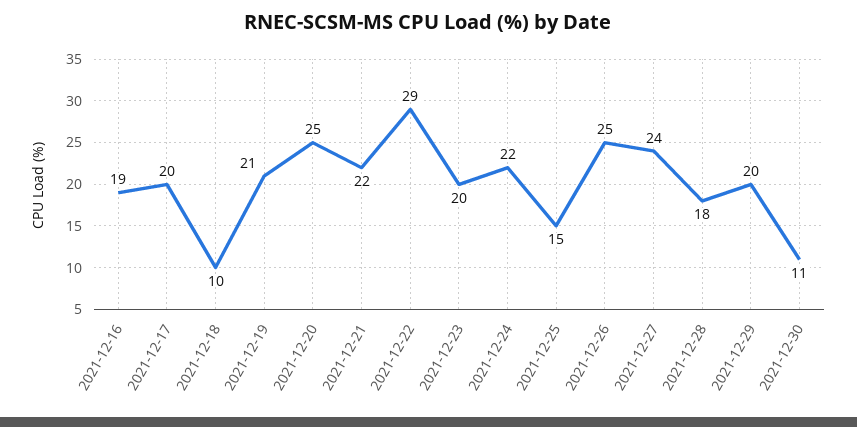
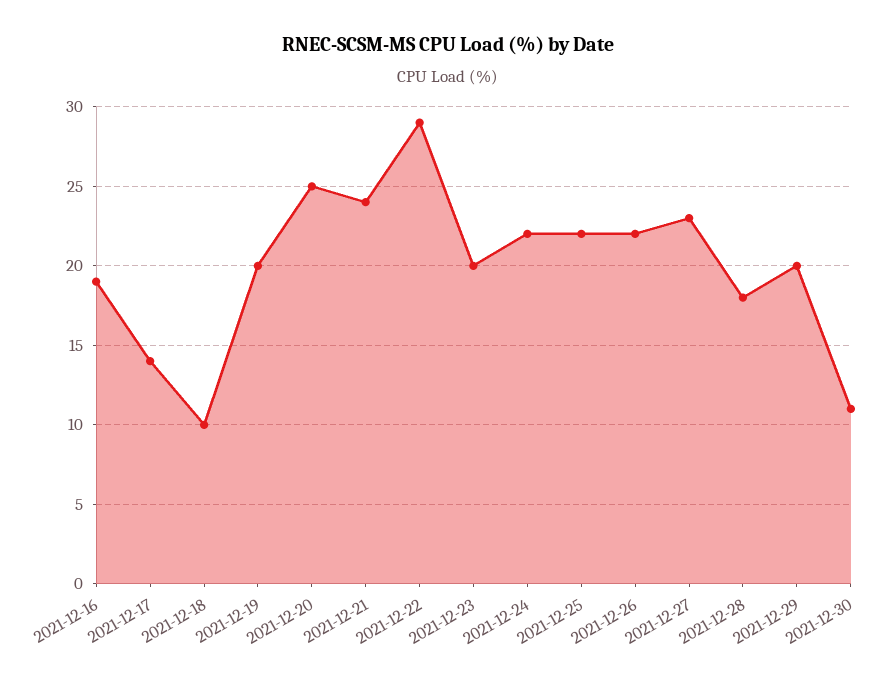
2021-12-17: 20 -> 14
2021-12-19: 21 -> 20
2021-12-21: 22 -> 24
2021-12-25: 15 -> 22
2021-12-26: 25 -> 22
2021-12-27: 24 -> 23

